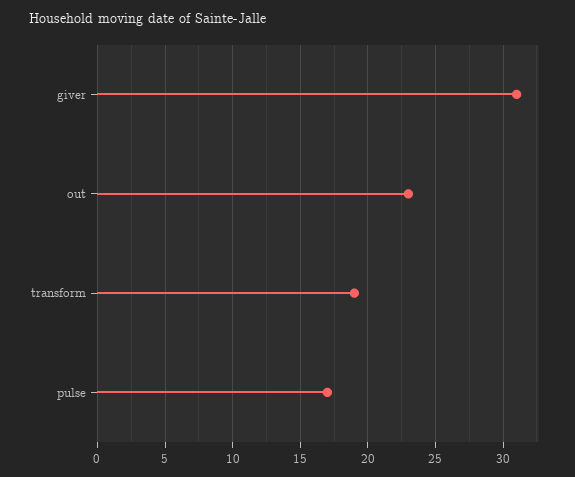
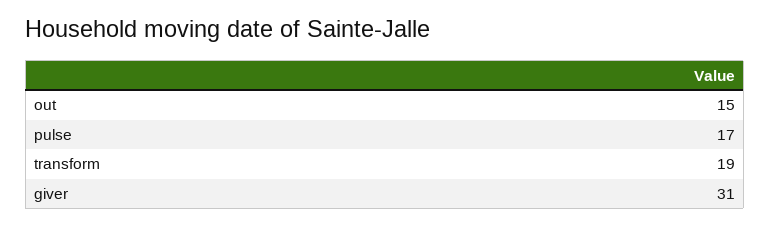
out: 23 -> 15

